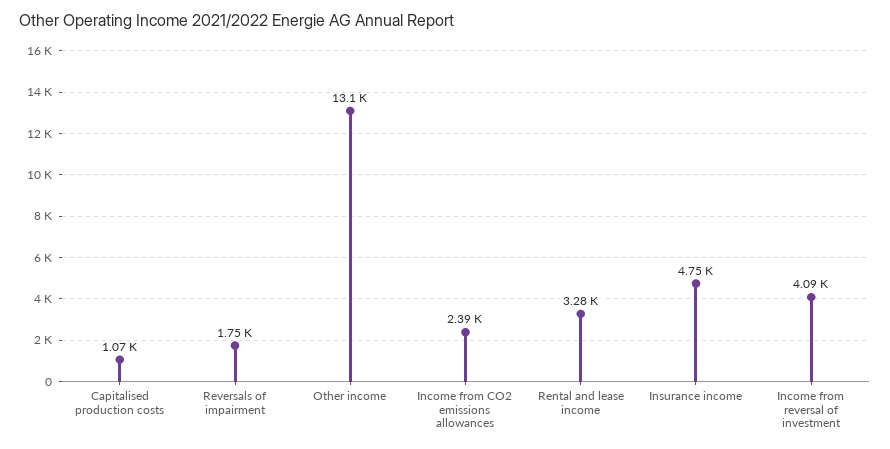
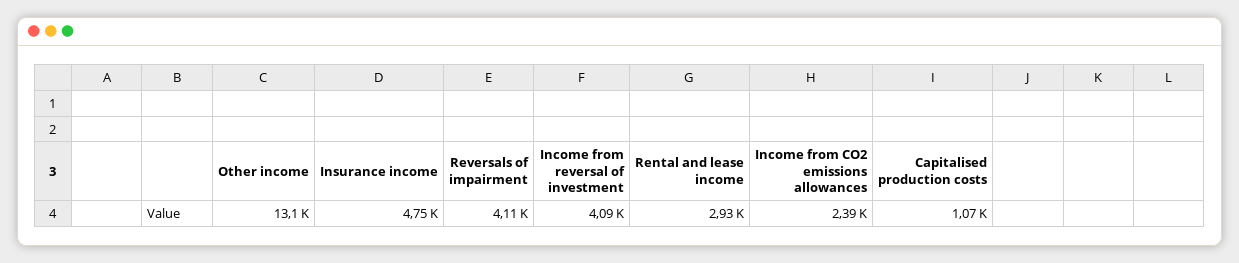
Reversals of impairment: 1750 -> 4110
Rental and lease income: 3280 -> 2930

